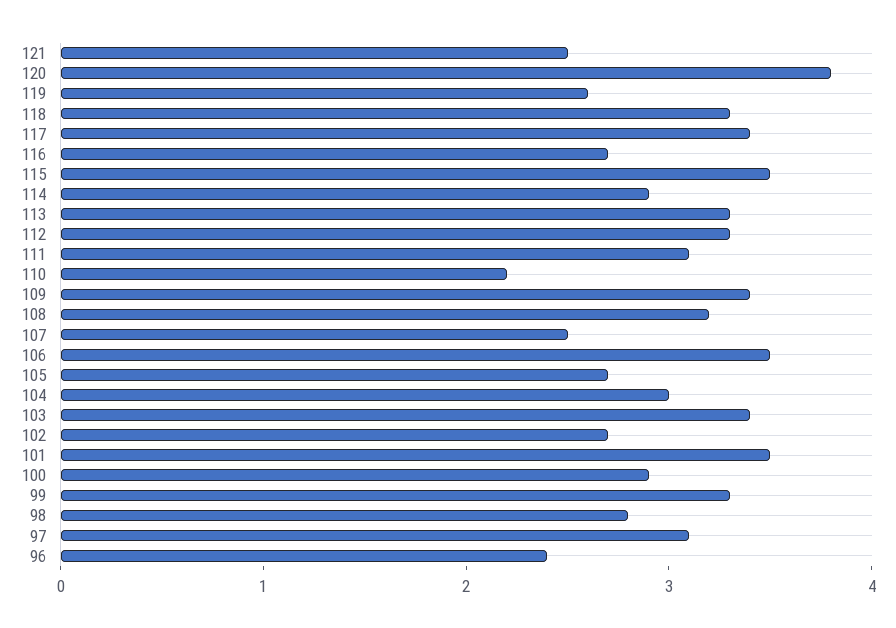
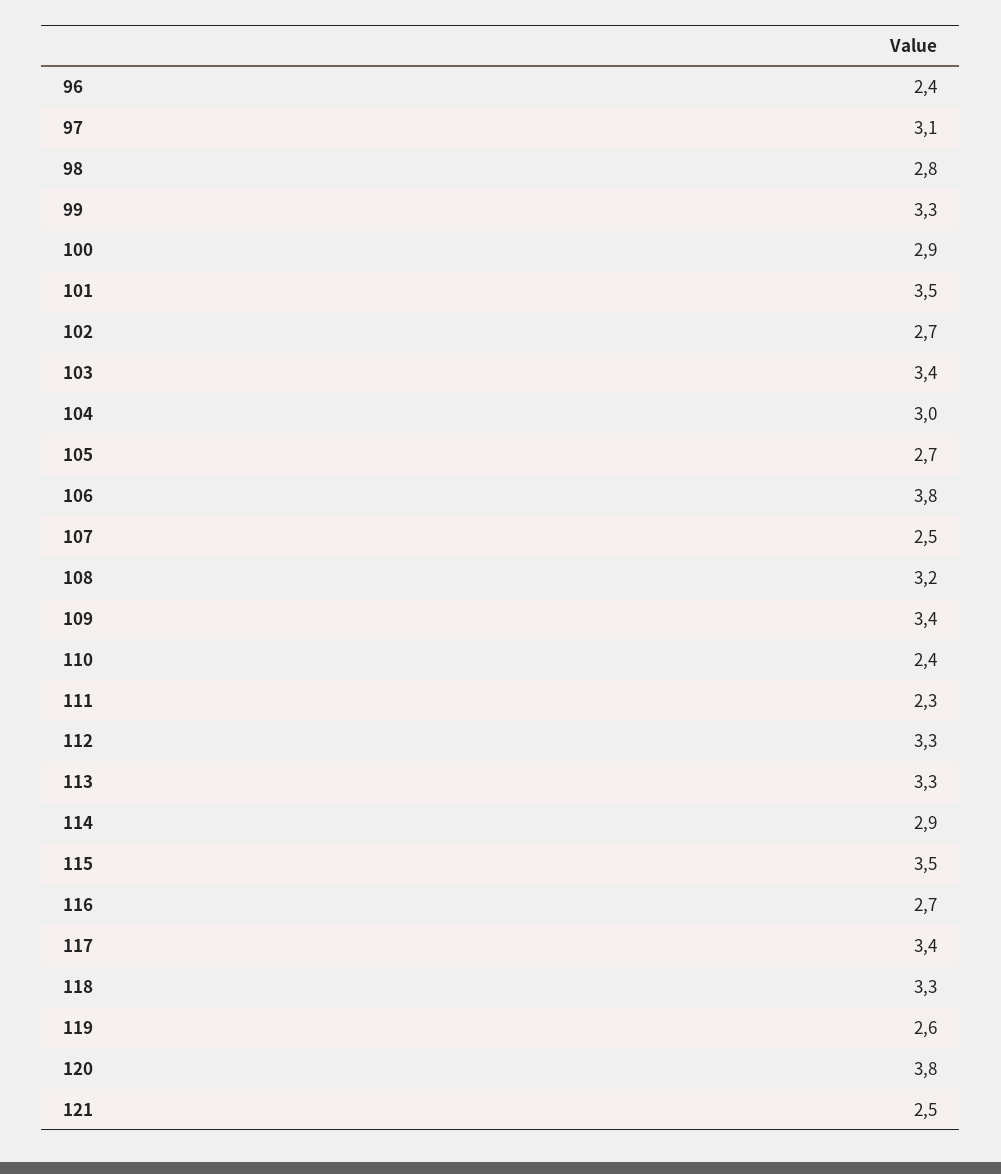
111: 3.1 -> 2.3
110: 2.2 -> 2.4
106: 3.5 -> 3.8

